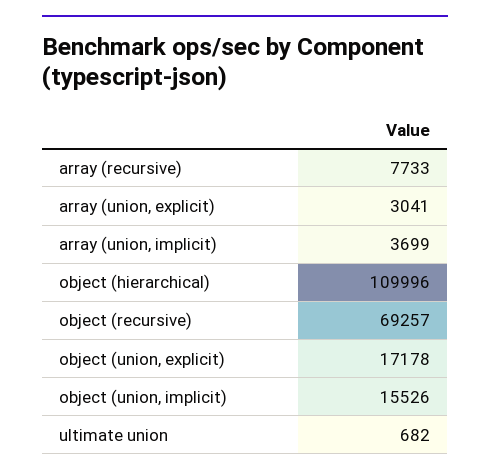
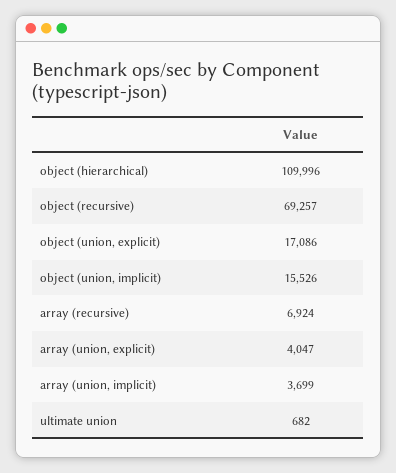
array (recursive): 7733 -> 6924
array (union, explicit): 3041 -> 4047
object (union, explicit): 17178 -> 17086

